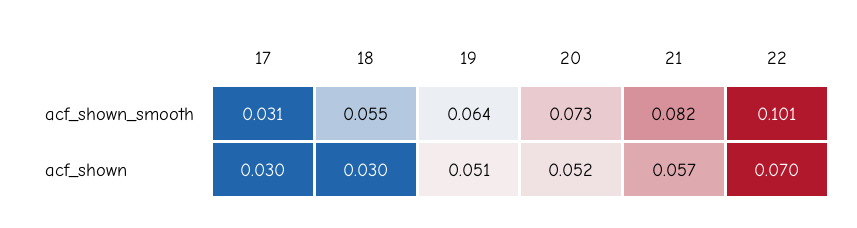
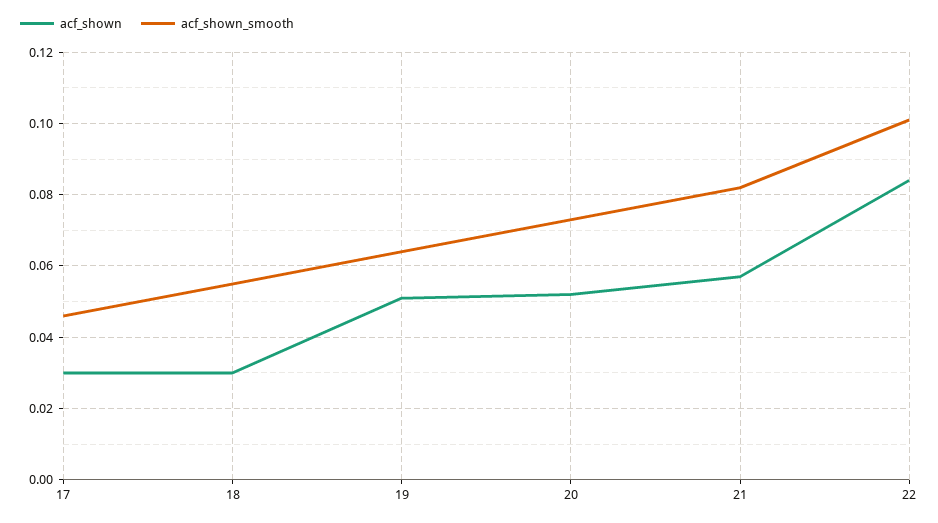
acf_shown_smooth, 17: 0.031 -> 0.045
acf_shown, 22: 0.07 -> 0.085

